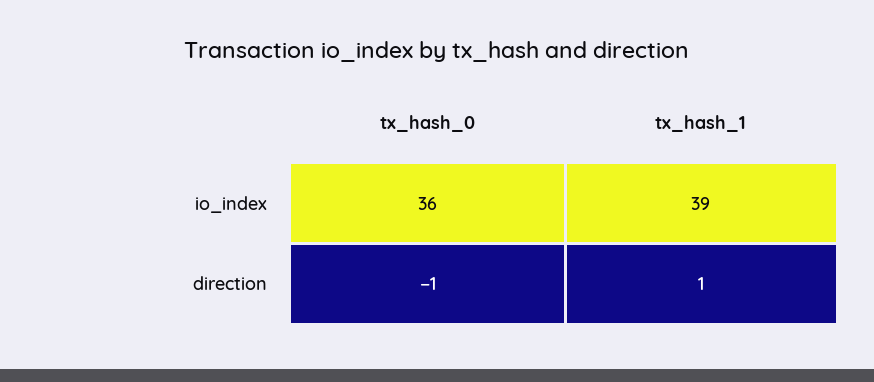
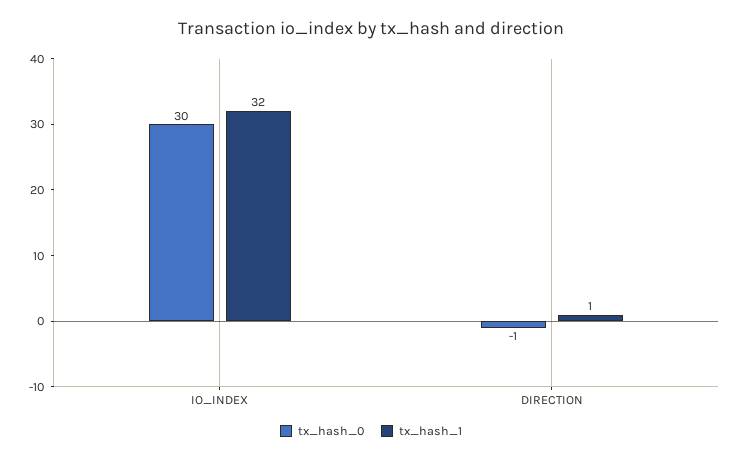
tx_hash_0, io_index: 36 -> 30
tx_hash_1, io_index: 39 -> 32

